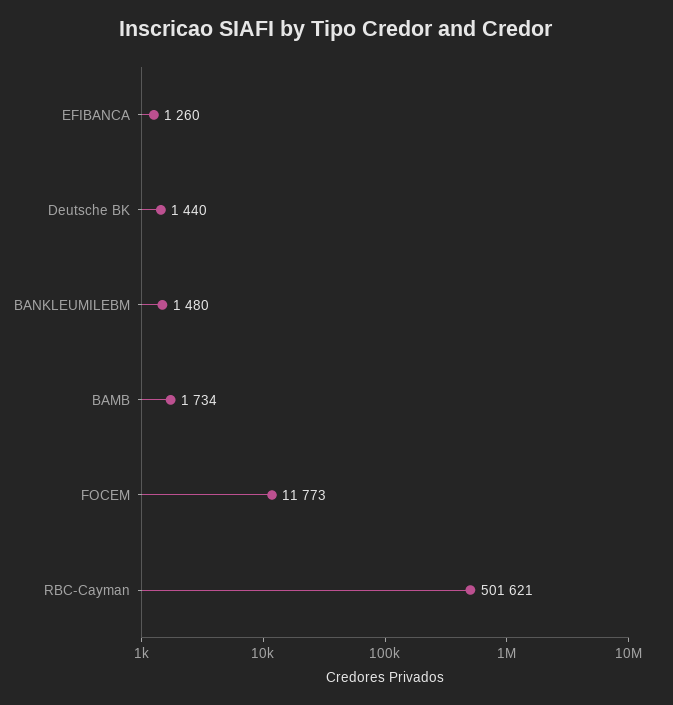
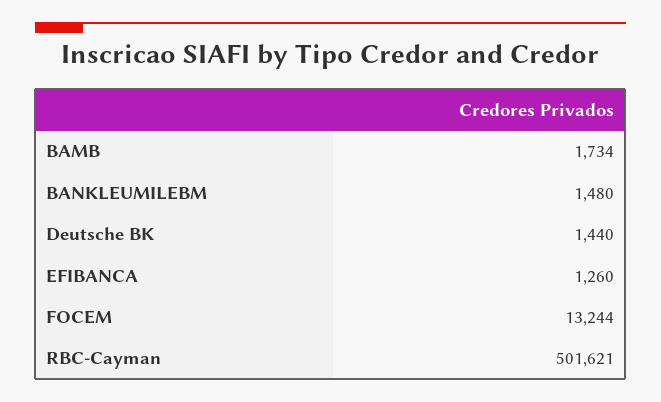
FOCEM: 11773 -> 13244

